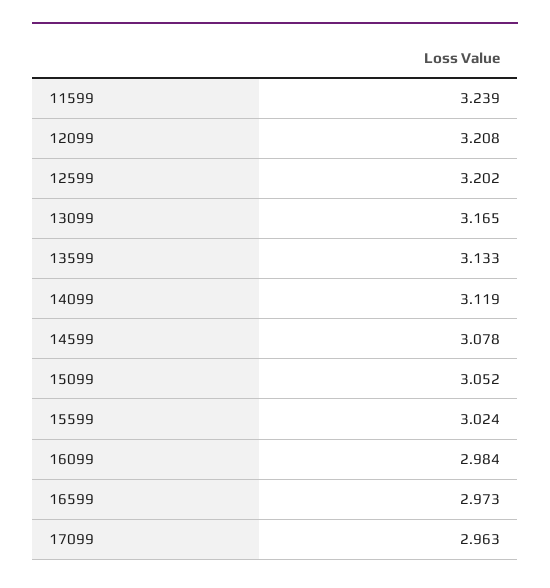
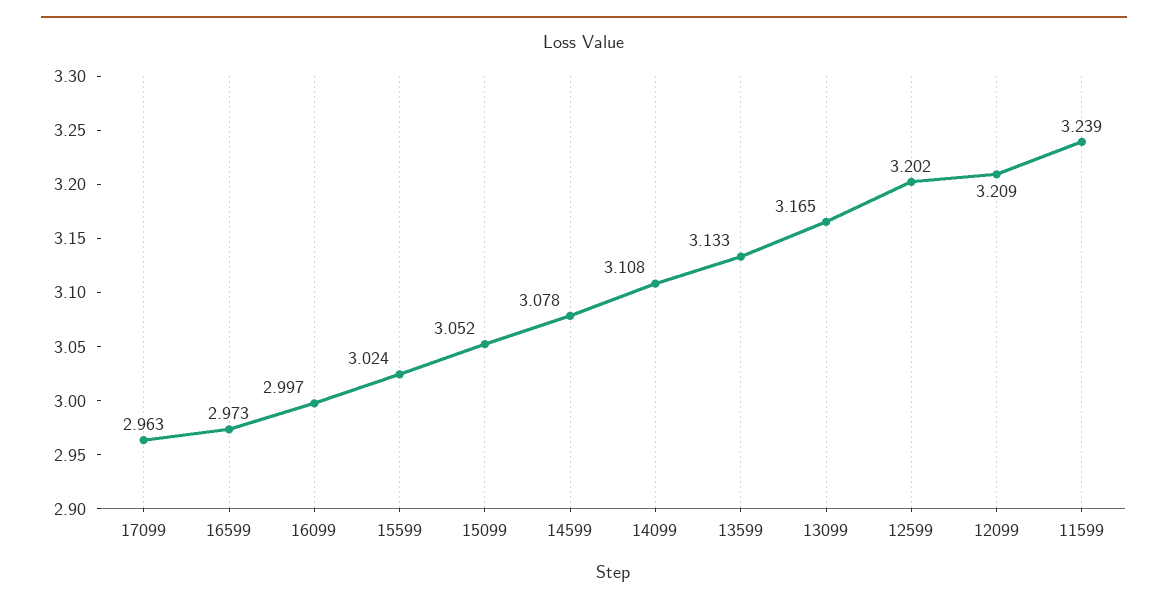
12099: 3.208 -> 3.209
14099: 3.119 -> 3.108
16099: 2.984 -> 2.997

